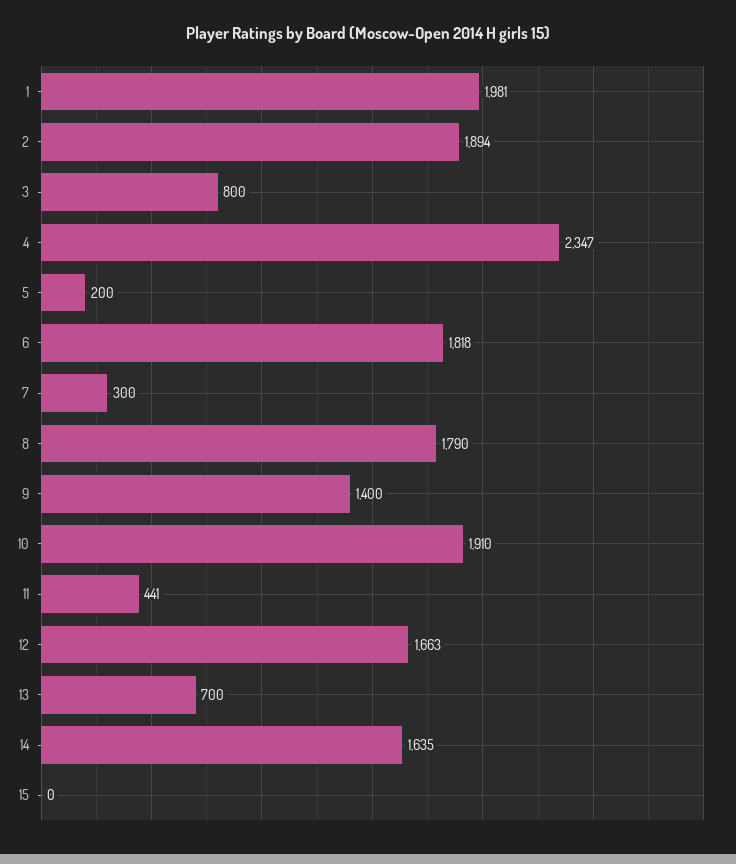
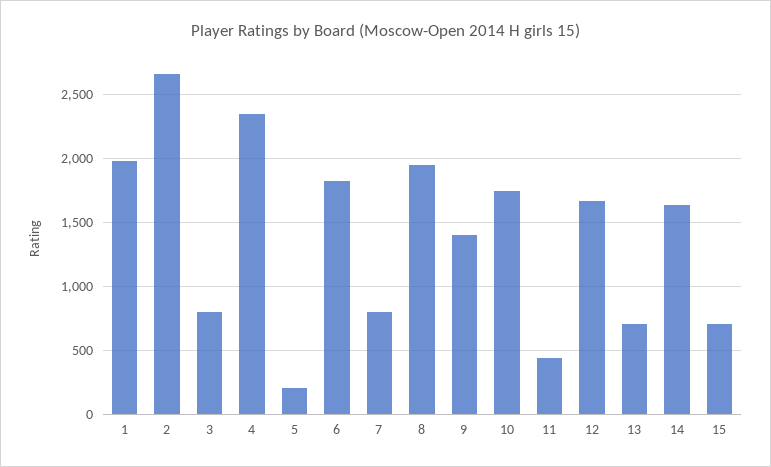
2: 1894 -> 2650
7: 300 -> 800
8: 1790 -> 1950
10: 1910 -> 1750
15: 0 -> 700

